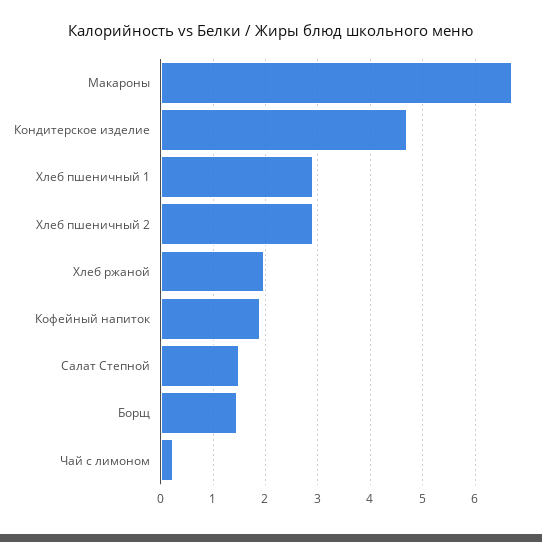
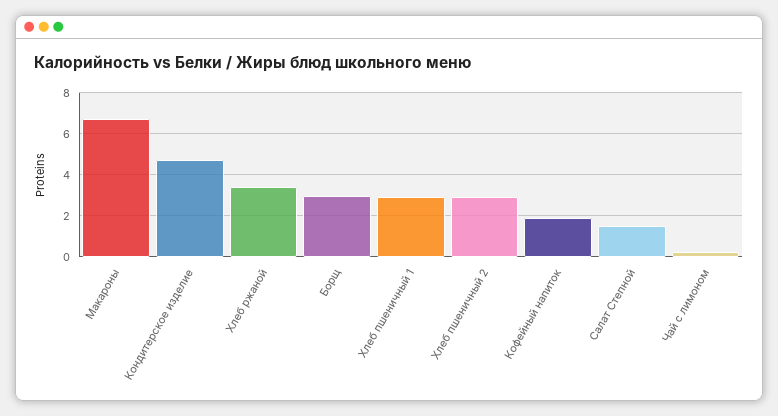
Хлеб ржаной: 2 -> 3.5
Борщ: 1.4 -> 3

